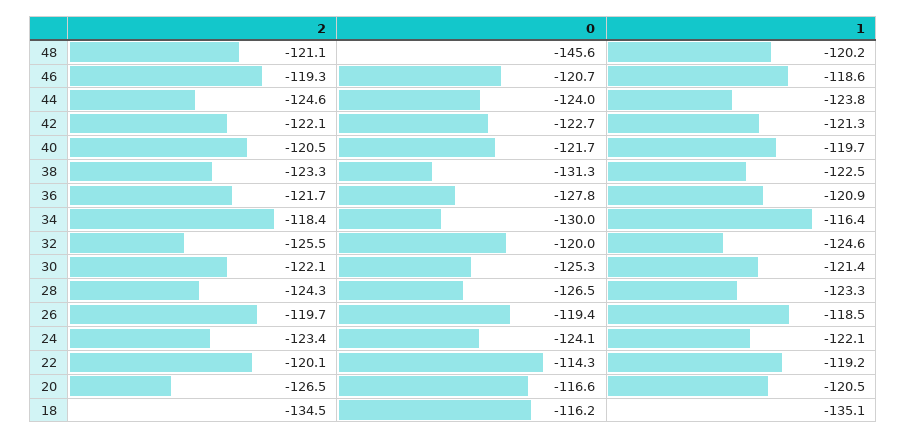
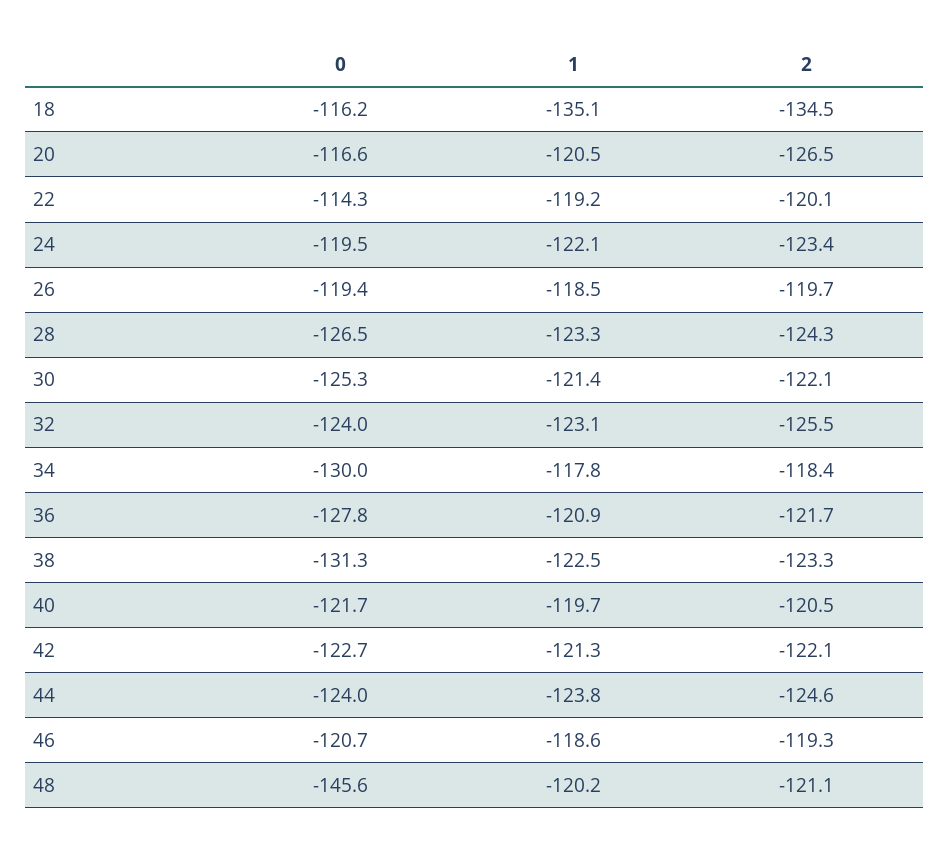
1, 34: -116.4 -> -117.8
0, 32: -120 -> -124
1, 32: -124.6 -> -123.1
0, 24: -124.1 -> -119.5

